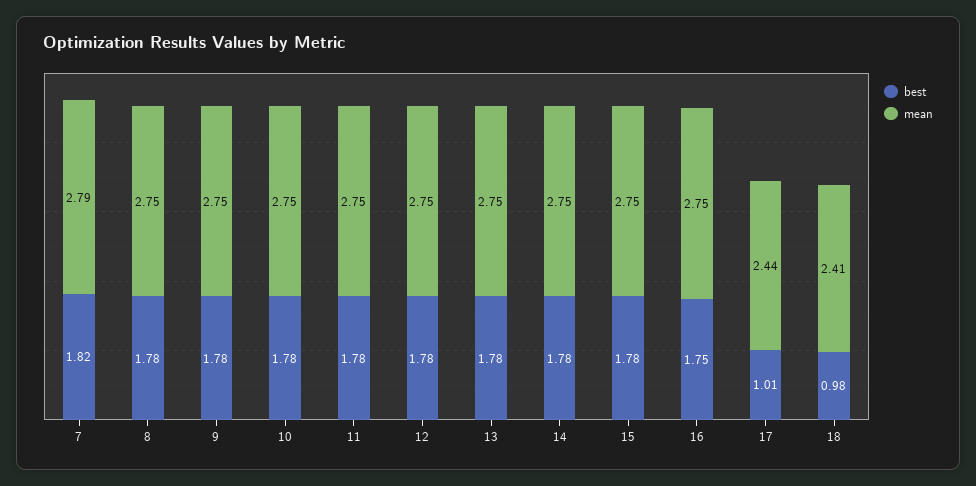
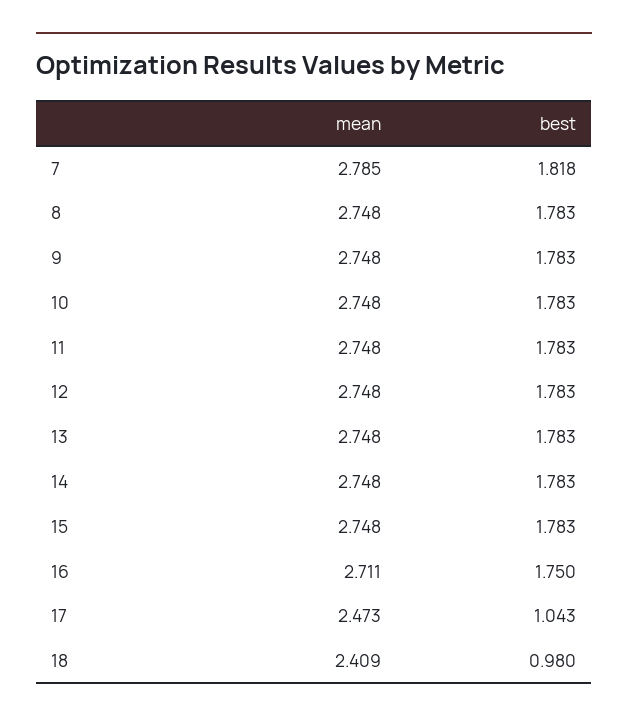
mean, 16: 2.75 -> 2.711
best, 17: 1.01 -> 1.043
mean, 17: 2.44 -> 2.473

